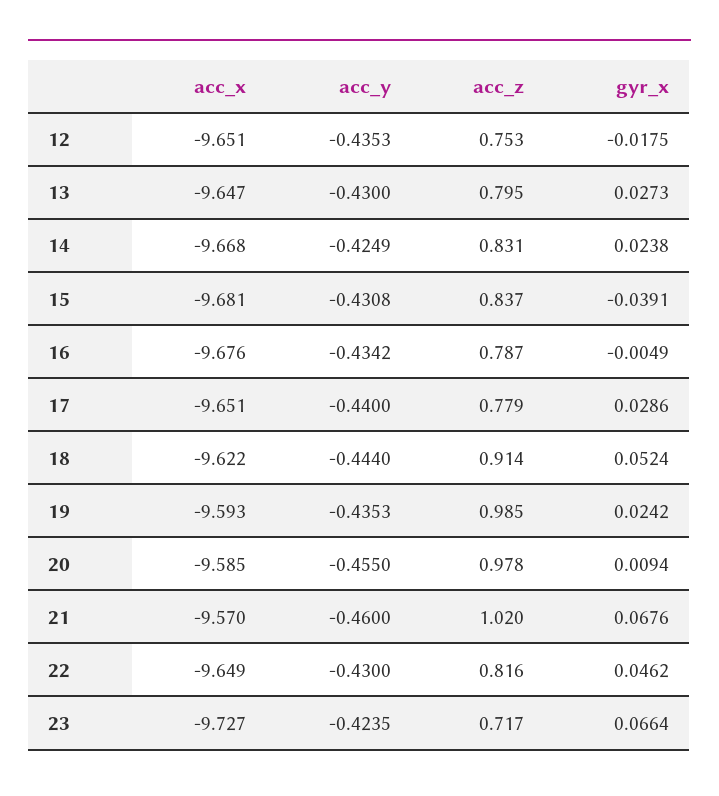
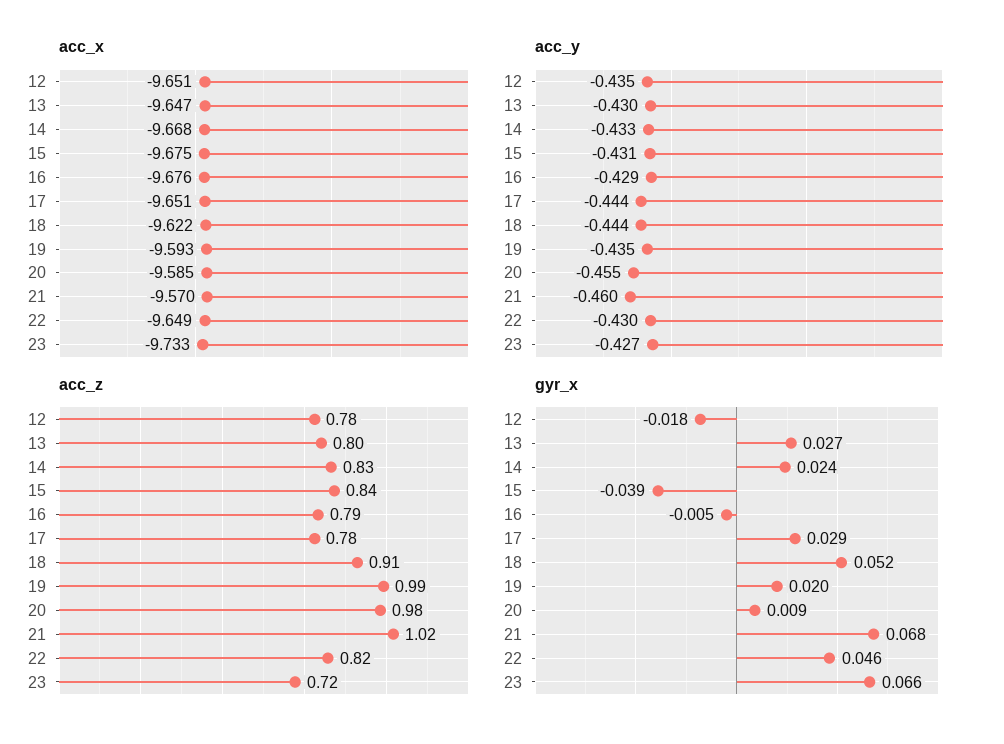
acc_z, 12: 0.753 -> 0.78
acc_y, 14: -0.4249 -> -0.433
acc_x, 15: -9.681 -> -9.675
acc_y, 16: -0.4342 -> -0.429
acc_y, 17: -0.44 -> -0.444
gyr_x, 19: 0.0242 -> 0.02
acc_x, 23: -9.727 -> -9.733
acc_y, 23: -0.4235 -> -0.427

